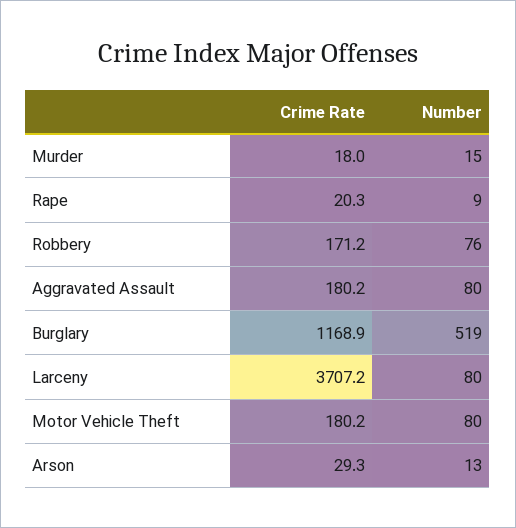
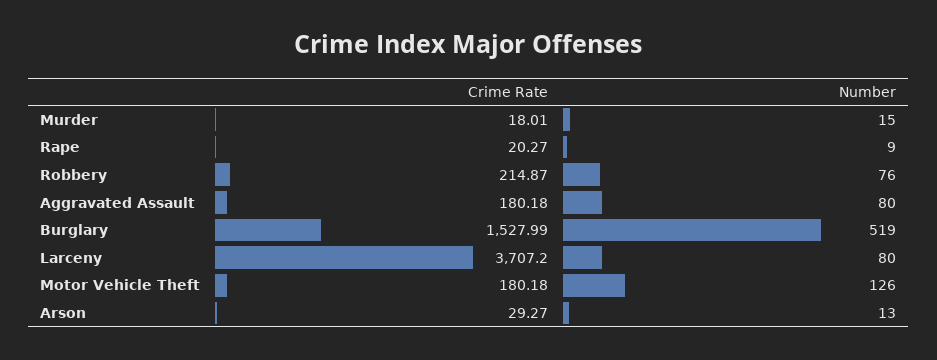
Crime Rate, Robbery: 171.2 -> 214.87
Crime Rate, Burglary: 1168.9 -> 1527.99
Number, Motor Vehicle Theft: 80 -> 126

